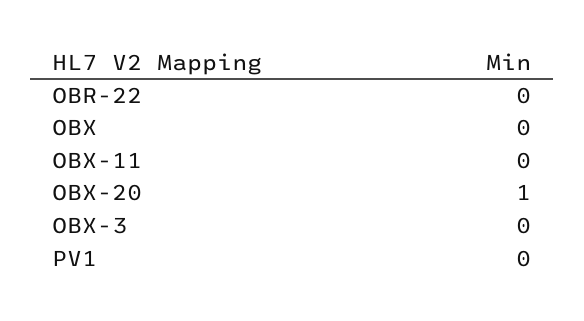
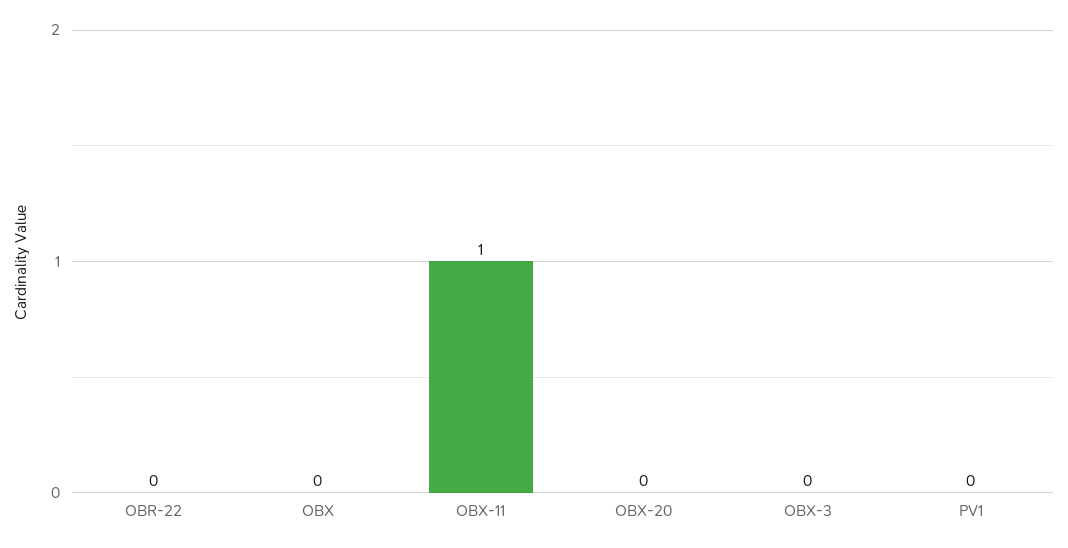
OBX-11: 0 -> 1
OBX-20: 1 -> 0

